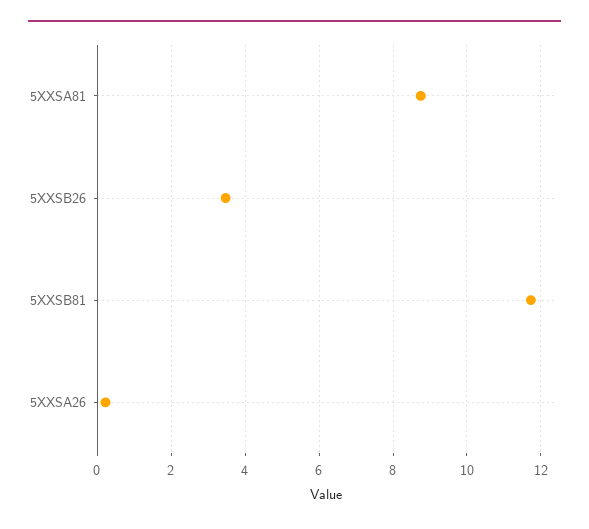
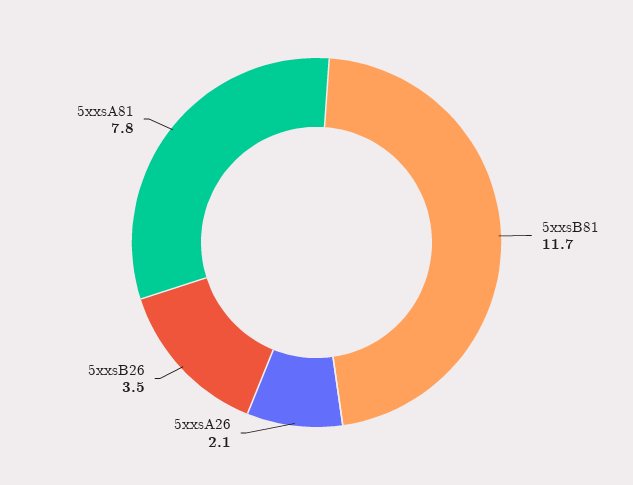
5XXSA81: 8.8 -> 7.8
5XXSA26: 0.2 -> 2.1

